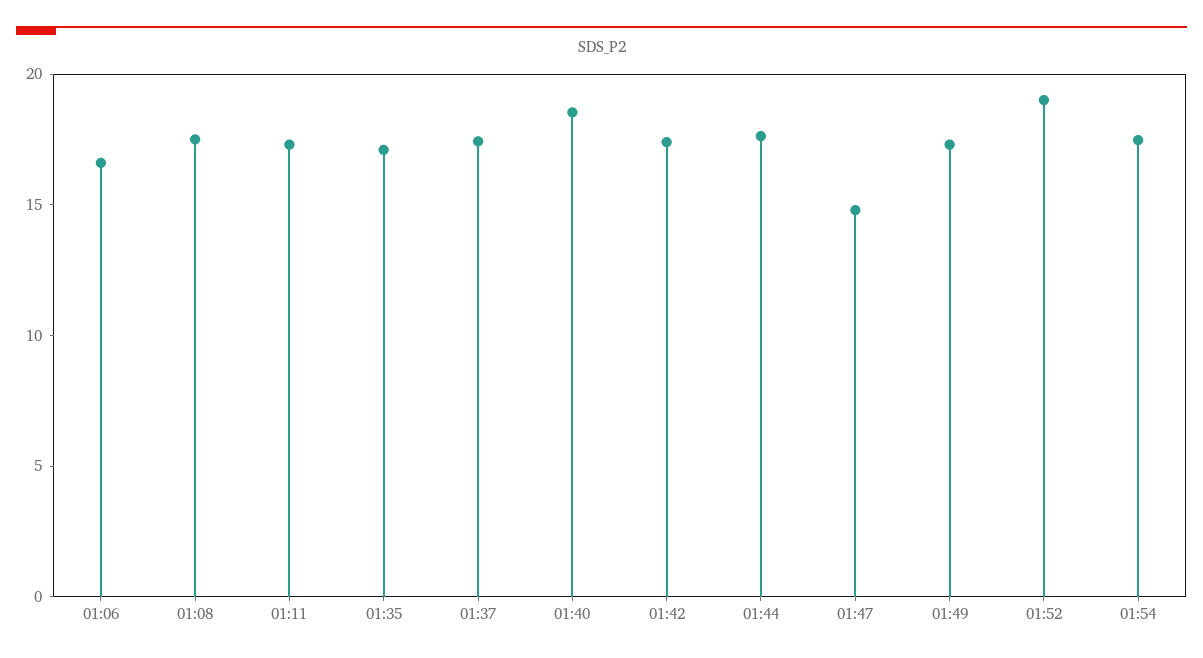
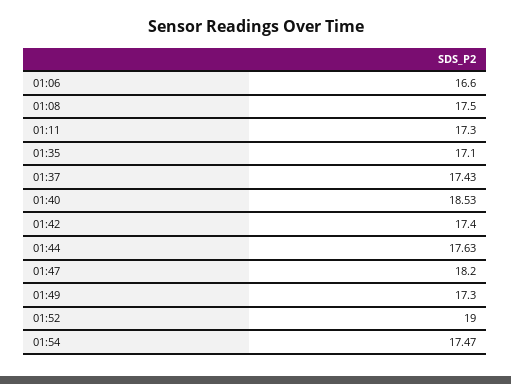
01:47: 15 -> 18.2

